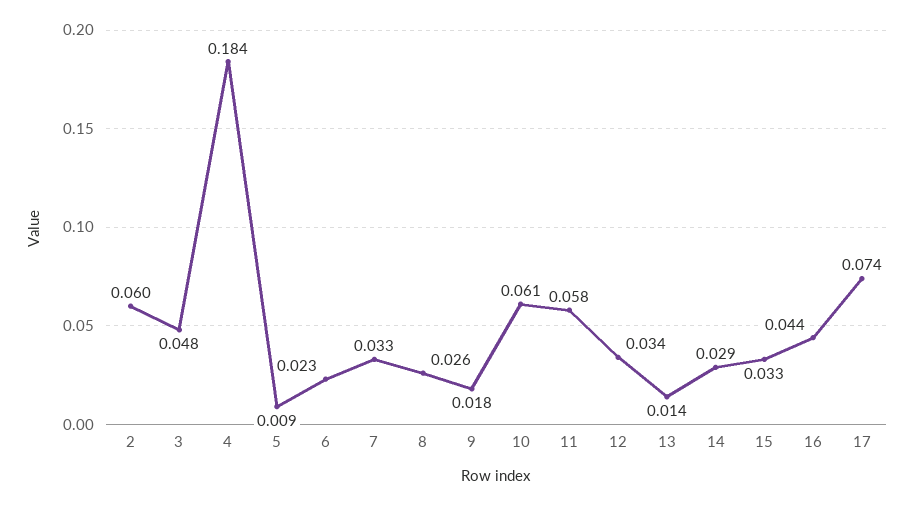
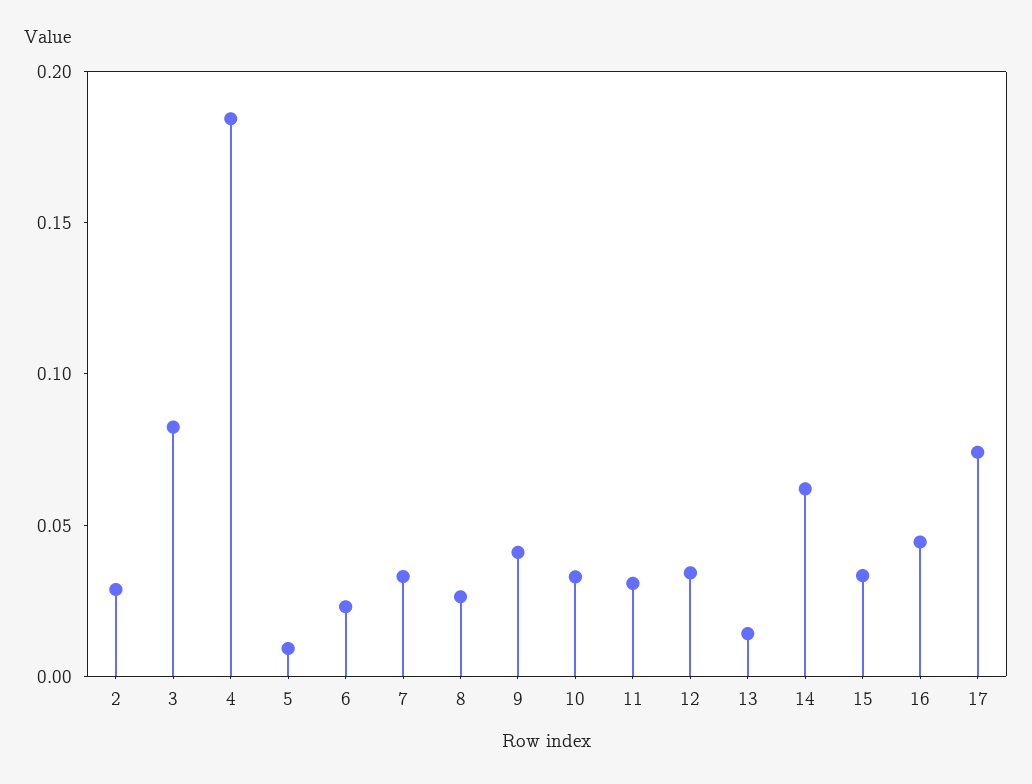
2: 0.06 -> 0.03
3: 0.048 -> 0.08
9: 0.018 -> 0.04
10: 0.061 -> 0.03
11: 0.058 -> 0.03
14: 0.029 -> 0.06

